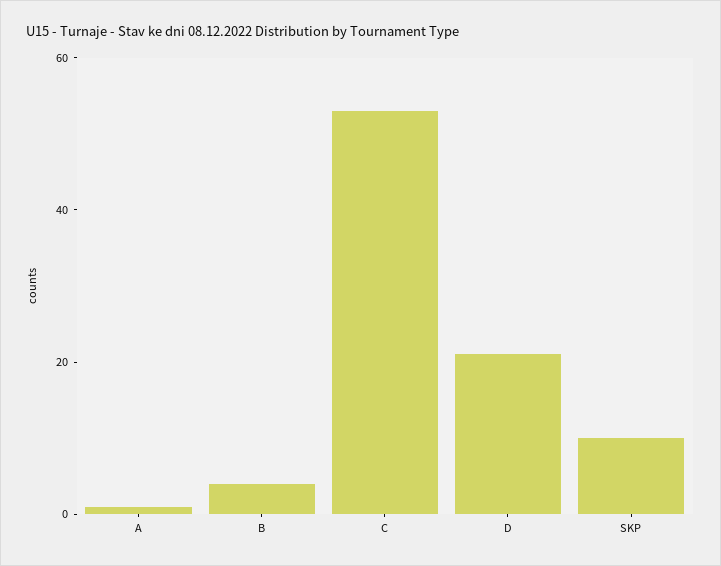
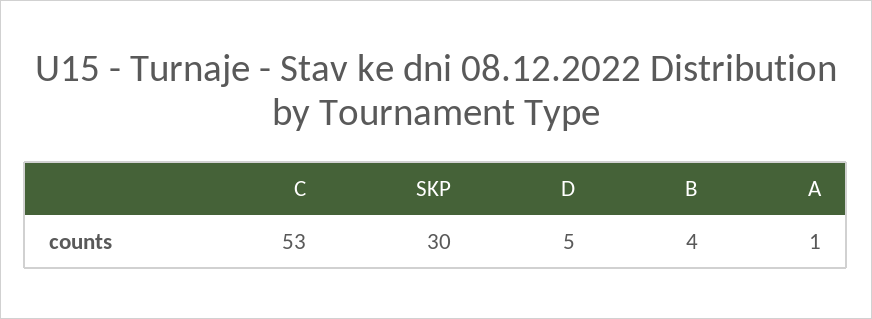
D: 20 -> 5
SKP: 10 -> 30

